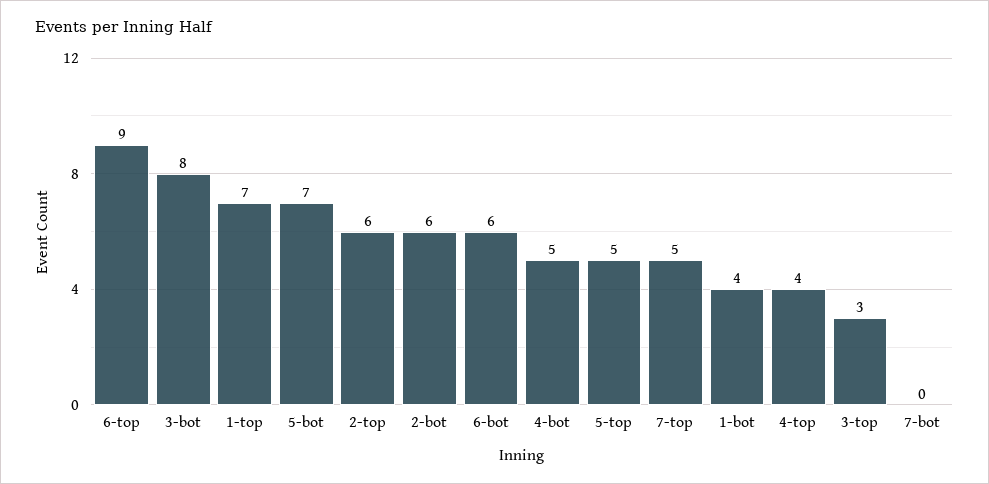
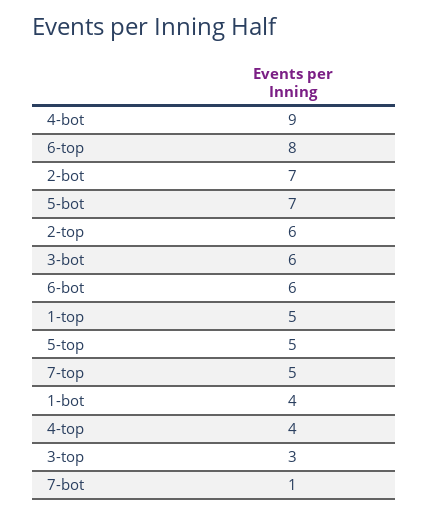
6-top: 9 -> 8
3-bot: 8 -> 6
1-top: 7 -> 5
2-bot: 6 -> 7
4-bot: 5 -> 9
7-bot: 0 -> 1

